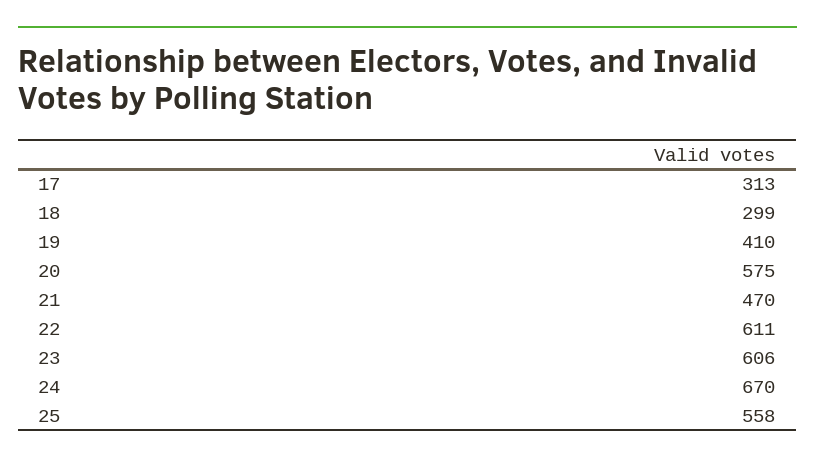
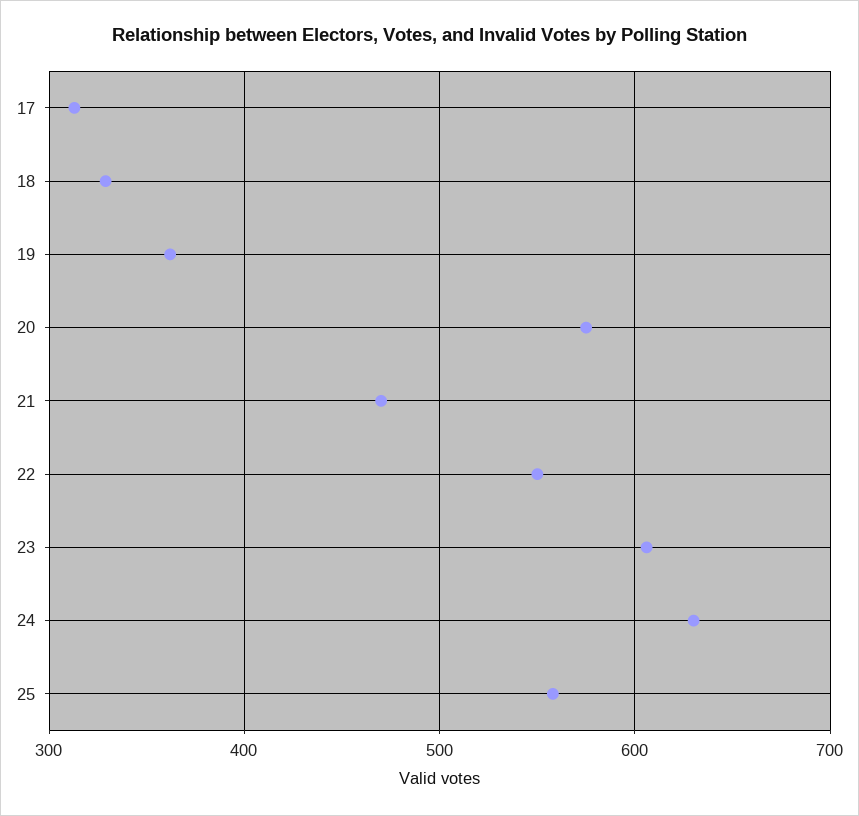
18: 299 -> 330
19: 410 -> 360
22: 611 -> 550
24: 670 -> 630

